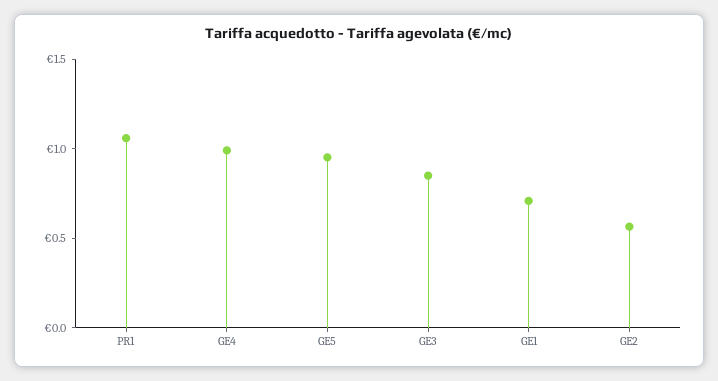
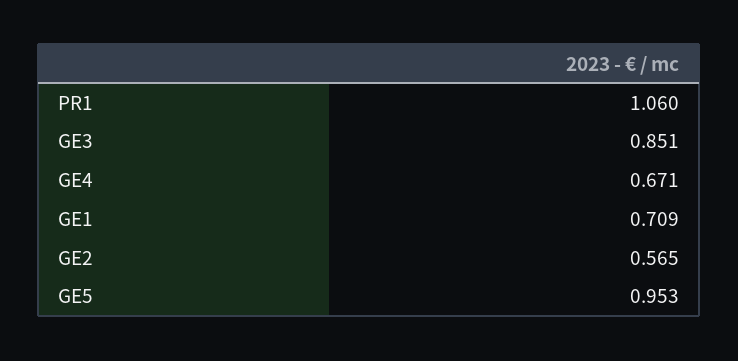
GE4: 1 -> 0.671

